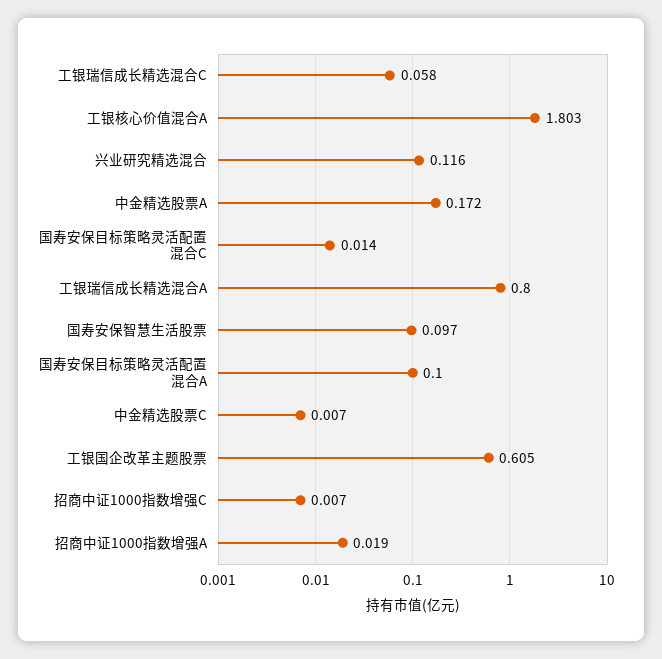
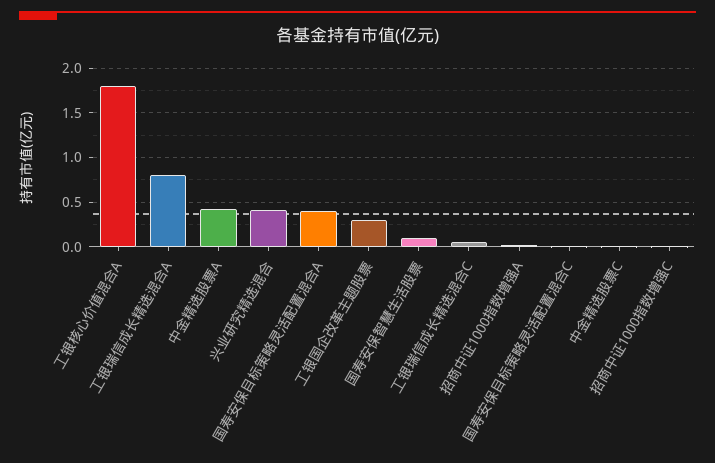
兴业研究精选混合: 0.116 -> 0.4
中金精选股票A: 0.172 -> 0.4
国寿安保目标策略灵活配置混合A: 0.1 -> 0.4
工银国企改革主题股票: 0.605 -> 0.3

